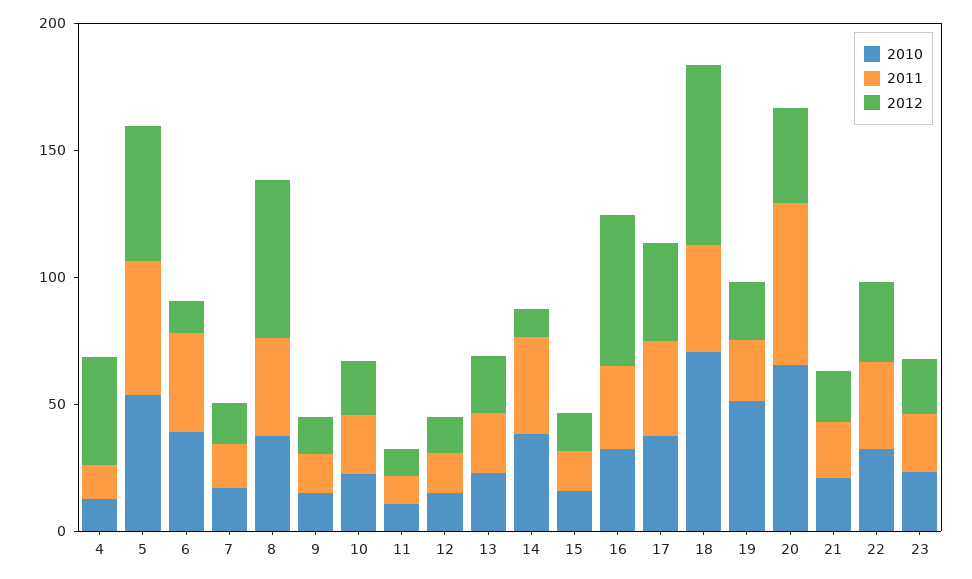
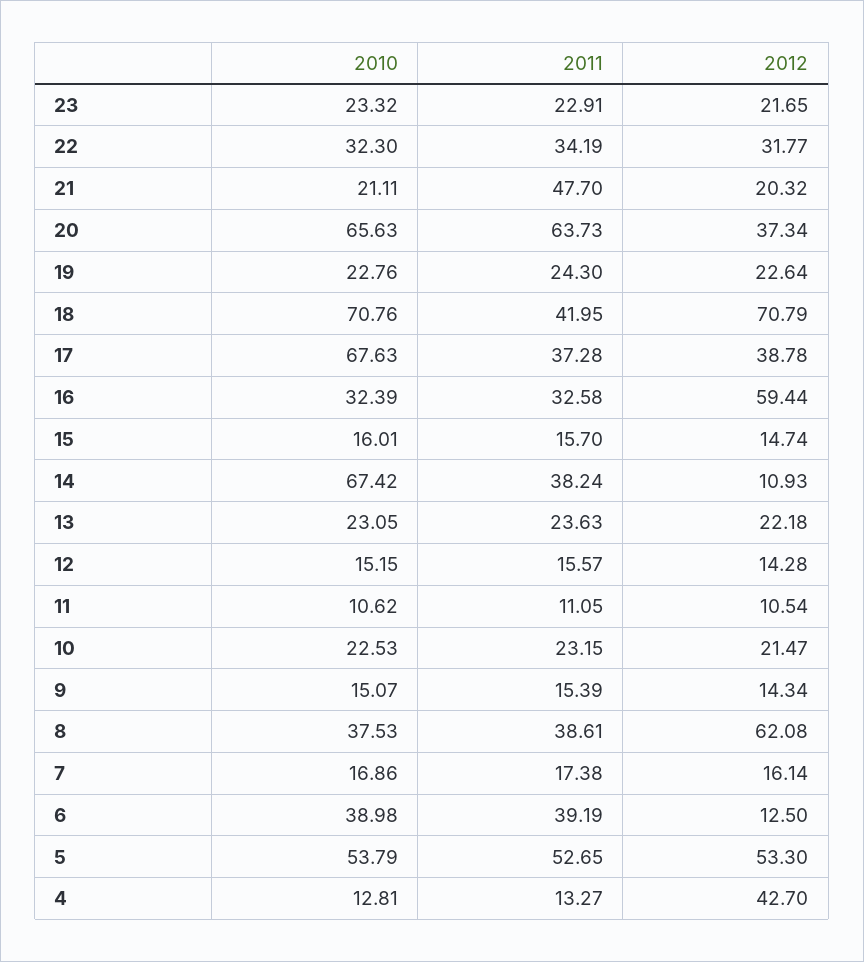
2010, 14: 40 -> 67.42
2010, 17: 40 -> 67.63
2010, 19: 50 -> 22.76
2011, 21: 20 -> 47.7

